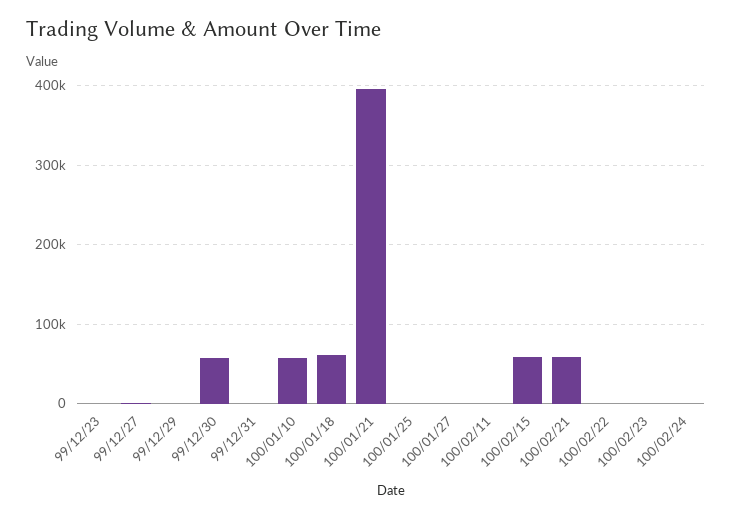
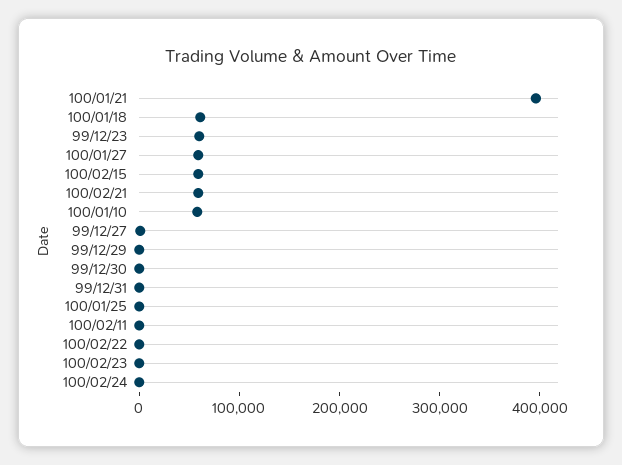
99/12/23: 0 -> 60000
99/12/30: 60000 -> 0
100/01/27: 0 -> 60000

